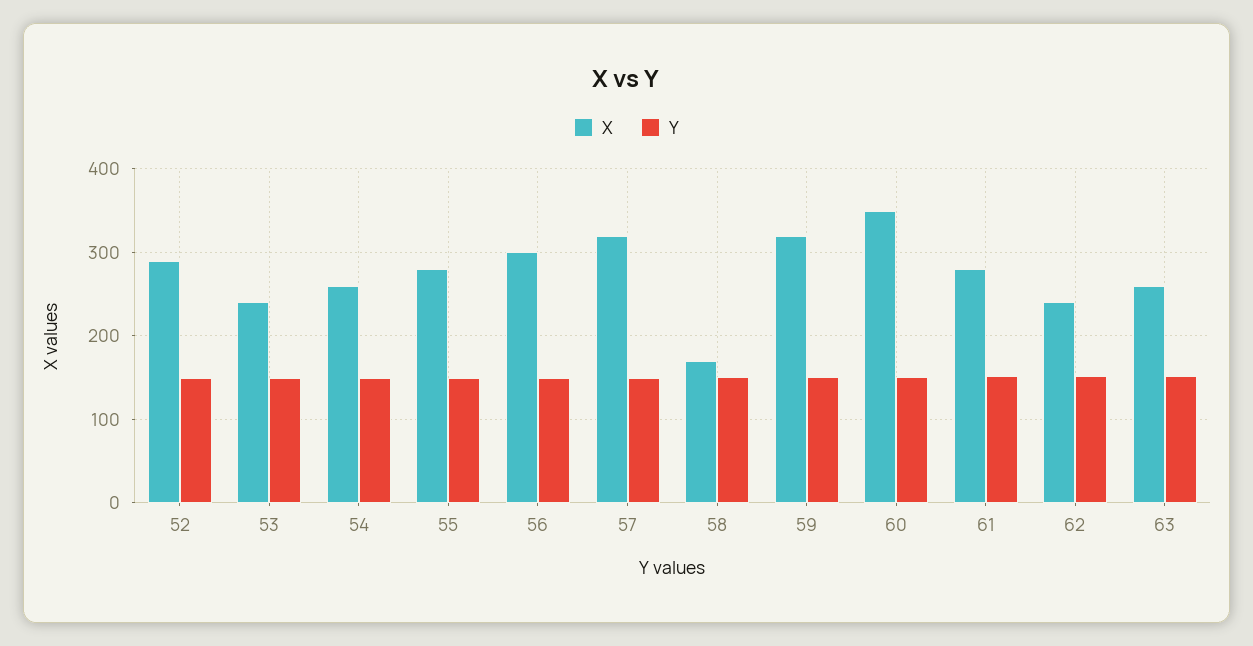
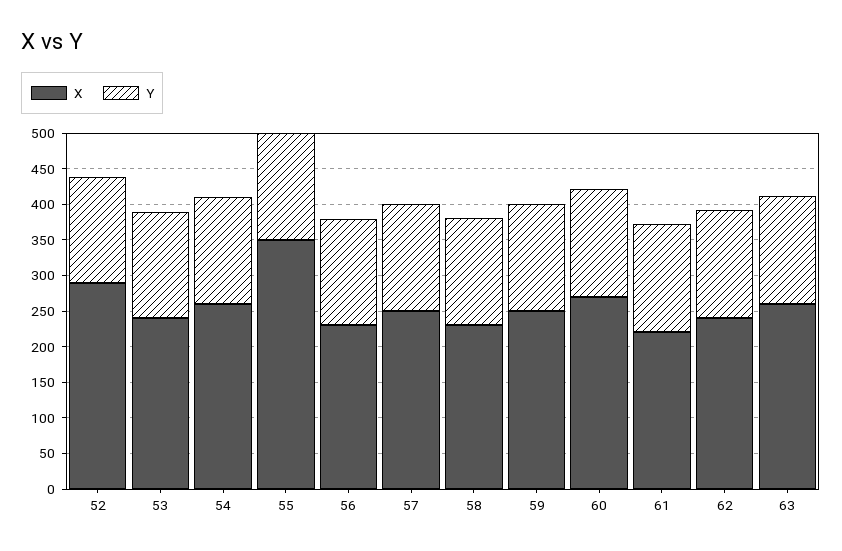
X, 55: 280 -> 350
X, 56: 300 -> 225
X, 57: 320 -> 250
X, 58: 170 -> 225
X, 59: 320 -> 250
X, 60: 350 -> 275
X, 61: 280 -> 225

